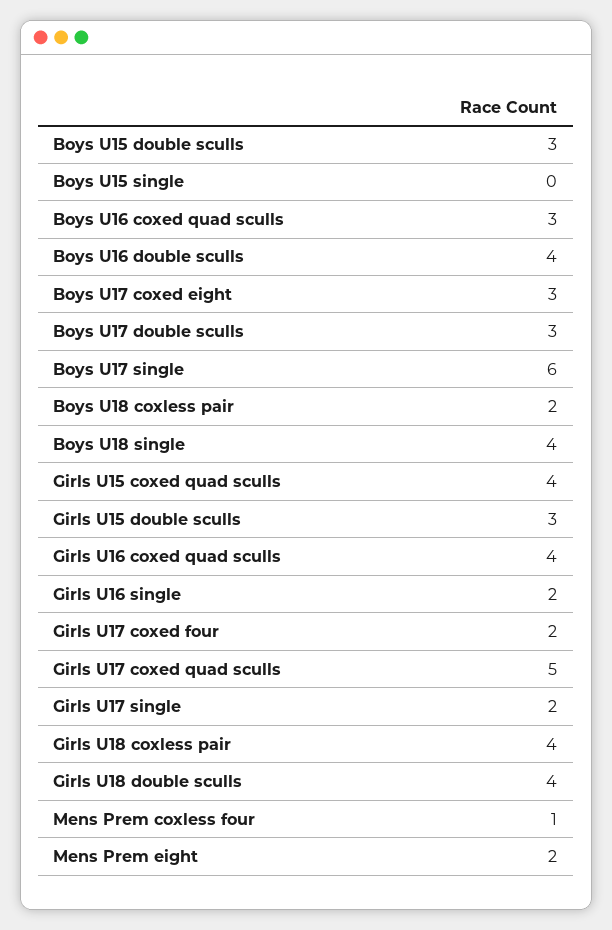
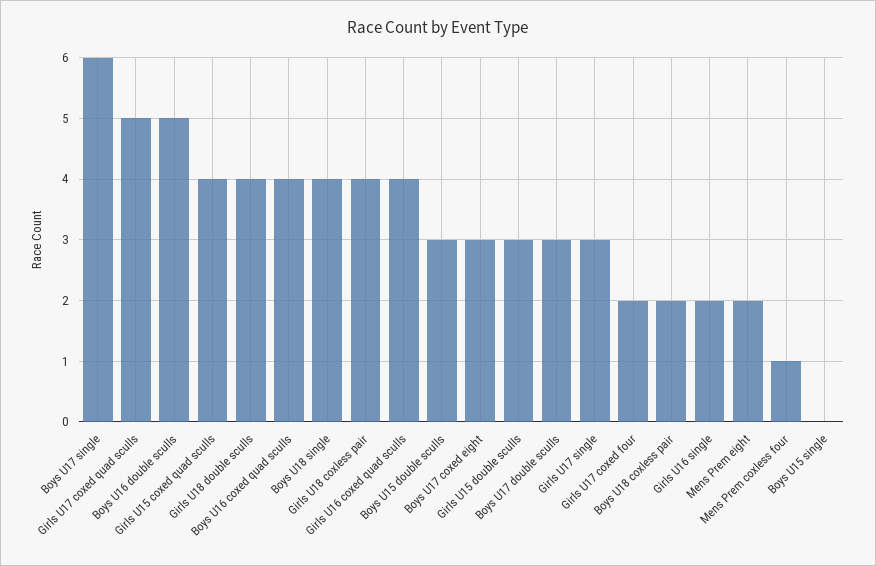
Boys U16 coxed quad sculls: 3 -> 4
Boys U16 double sculls: 4 -> 5
Girls U17 single: 2 -> 3

